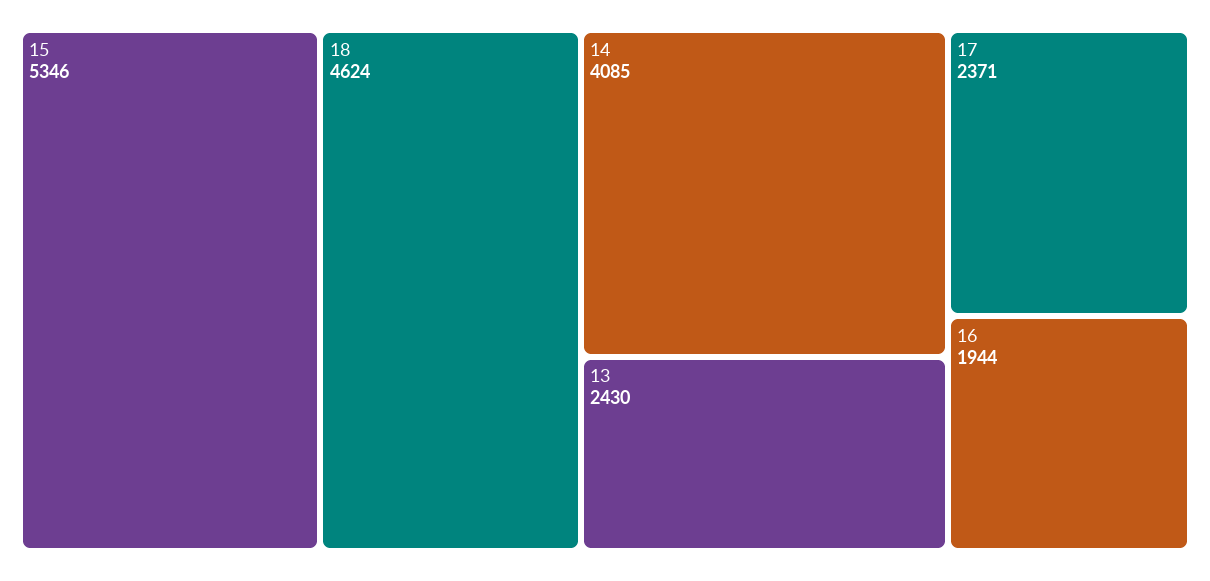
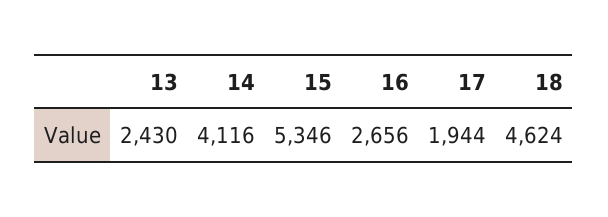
14: 4085 -> 4116
17: 2371 -> 1944
16: 1944 -> 2656

